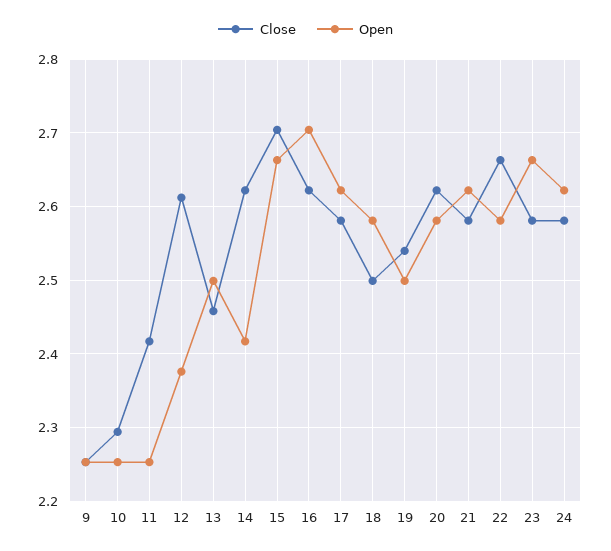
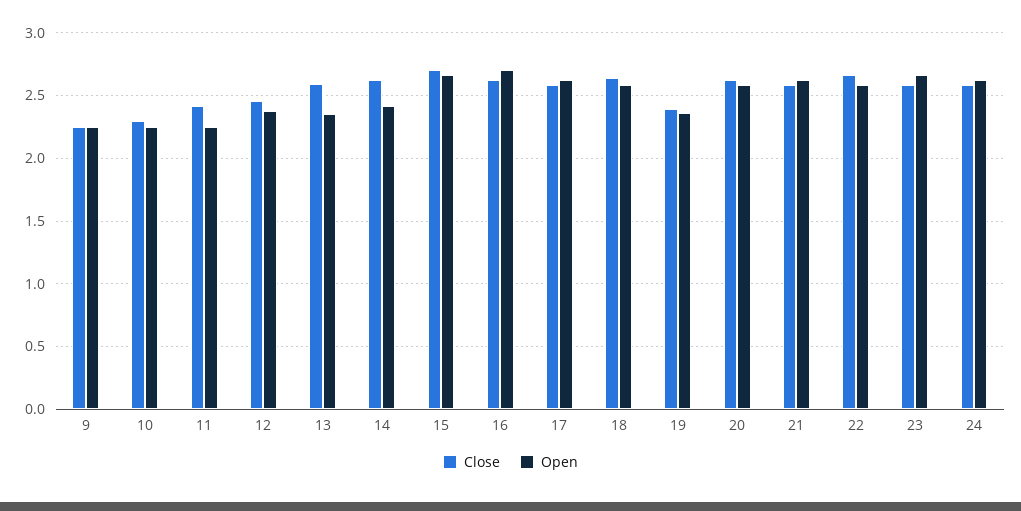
Close, 12: 2.61 -> 2.45
Close, 13: 2.46 -> 2.6
Open, 13: 2.5 -> 2.35
Close, 18: 2.5 -> 2.65
Close, 19: 2.54 -> 2.4
Open, 19: 2.5 -> 2.35

